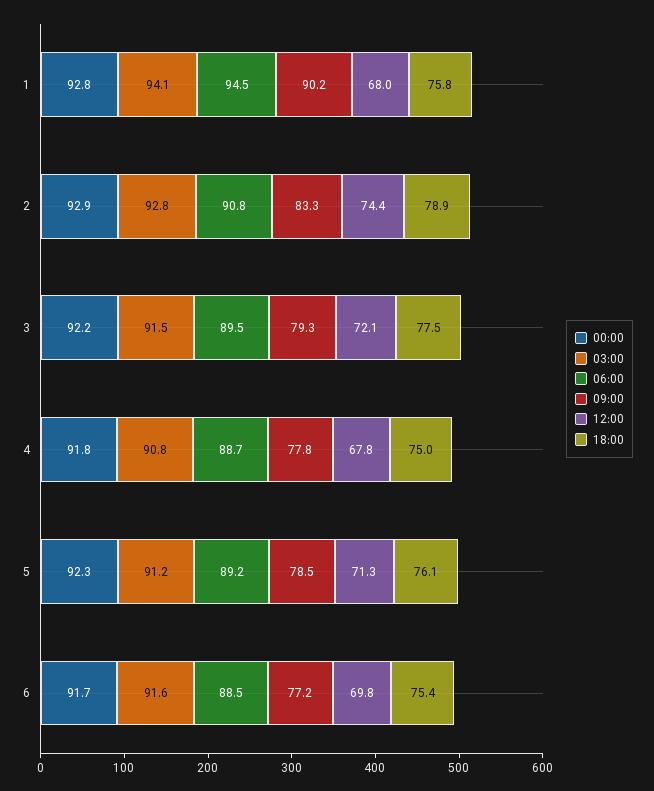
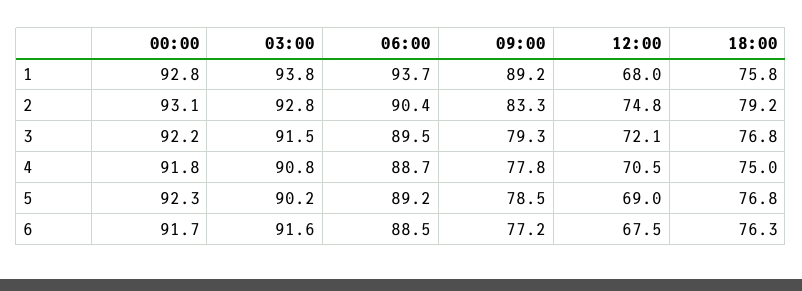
03:00, 1: 94.1 -> 93.8
06:00, 1: 94.5 -> 93.7
09:00, 1: 90.2 -> 89.2
00:00, 2: 92.9 -> 93.1
06:00, 2: 90.8 -> 90.4
12:00, 2: 74.4 -> 74.8
18:00, 2: 78.9 -> 79.2
18:00, 3: 77.5 -> 76.8
12:00, 4: 67.8 -> 70.5
03:00, 5: 91.2 -> 90.2
12:00, 5: 71.3 -> 69
18:00, 5: 76.1 -> 76.8
12:00, 6: 69.8 -> 67.5
18:00, 6: 75.4 -> 76.3

